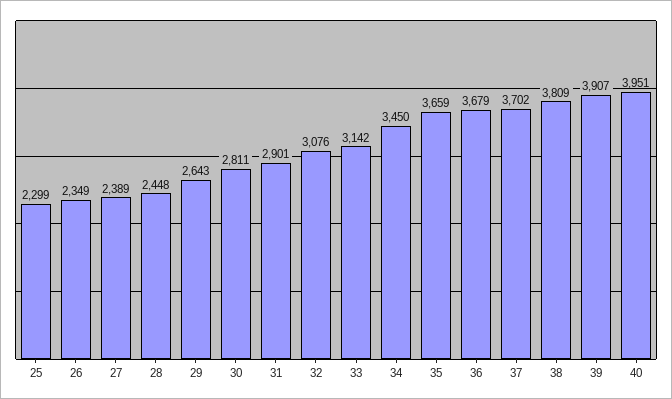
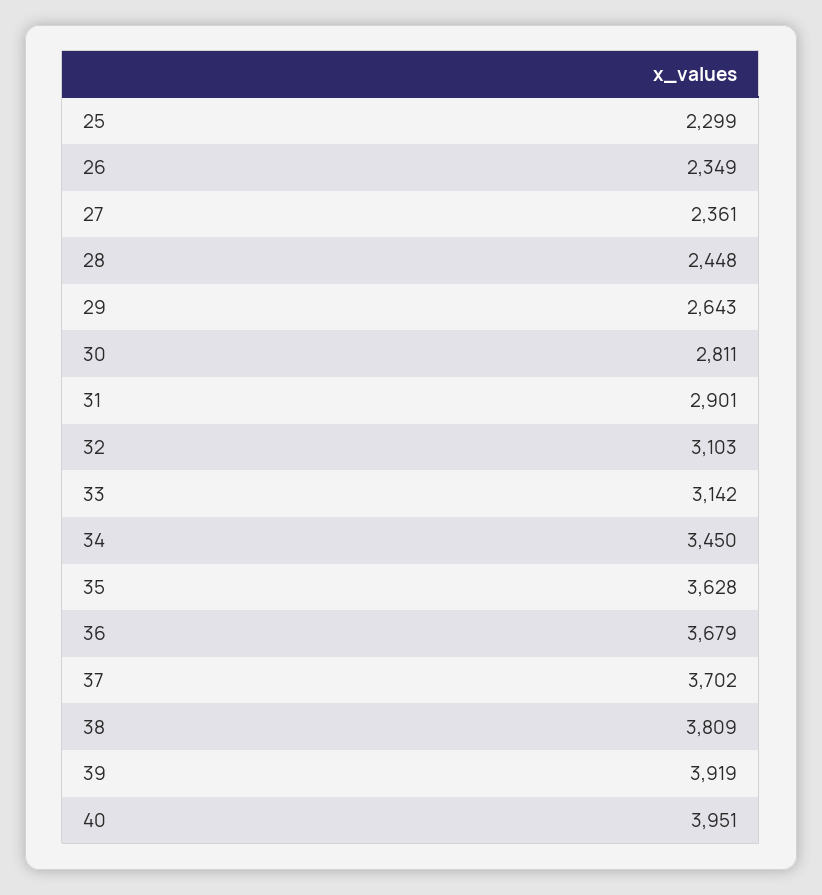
27: 2389 -> 2361
32: 3076 -> 3103
35: 3659 -> 3628
39: 3907 -> 3919

